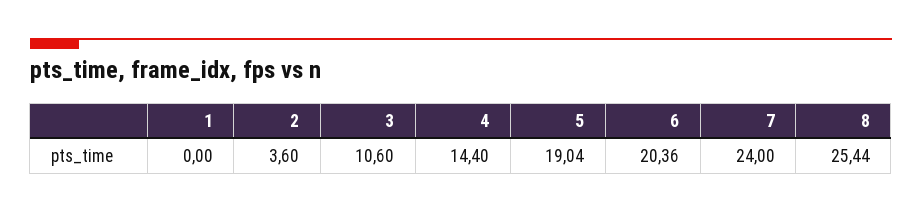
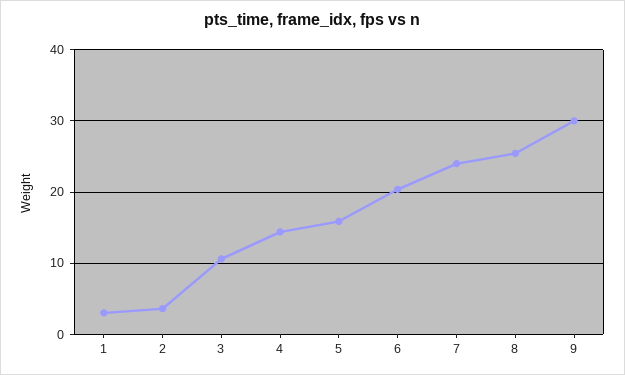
1: 0 -> 3
5: 19.04 -> 16
9: none -> 30

